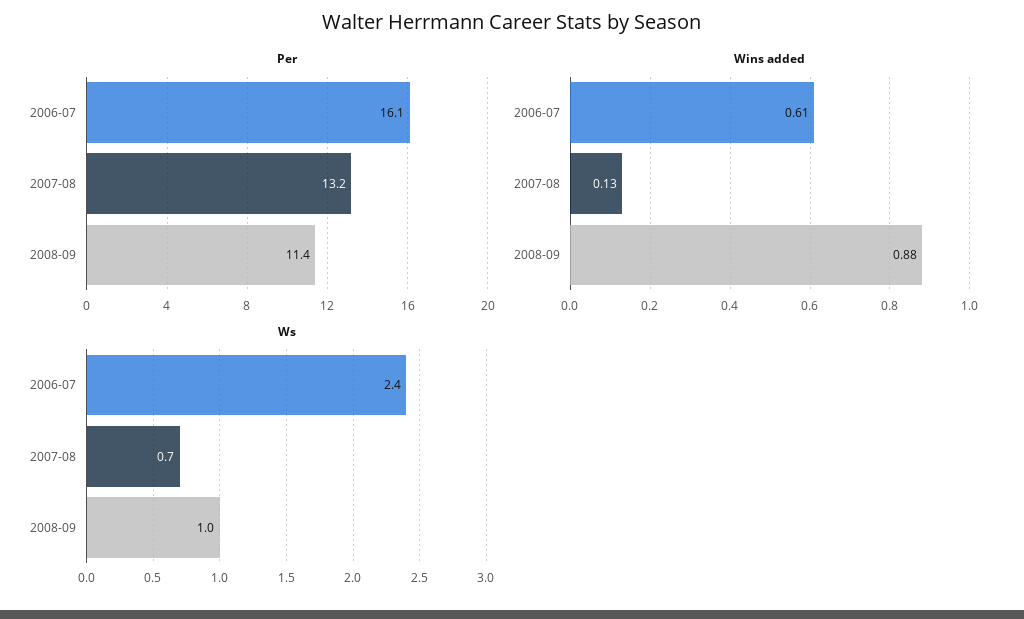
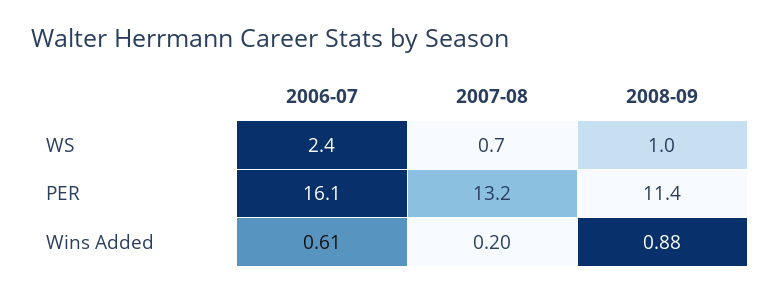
Wins added, 2007-08: 0.13 -> 0.2

